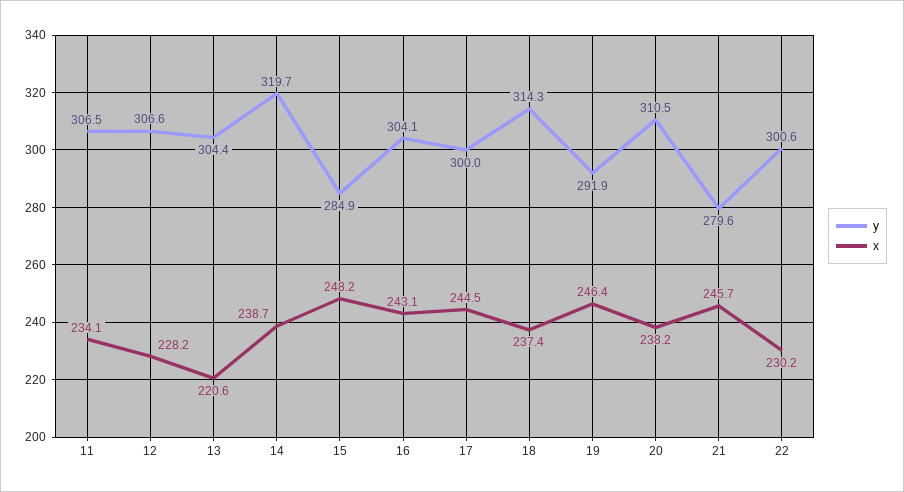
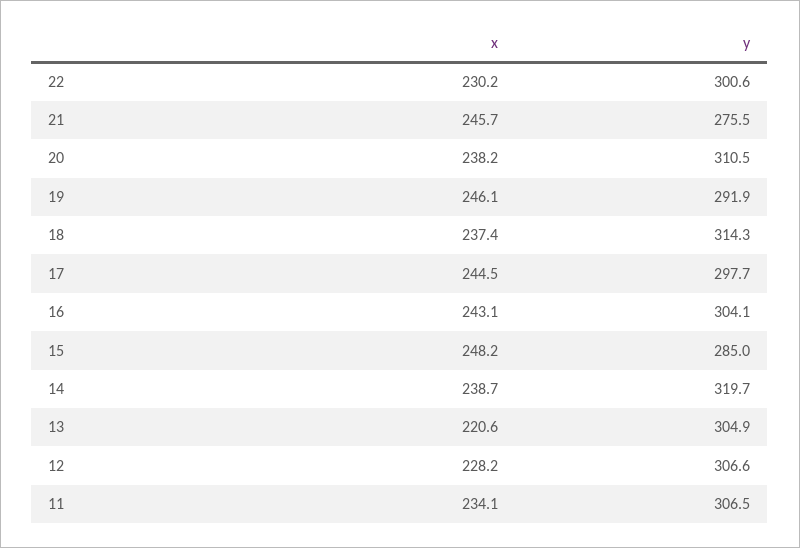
y, 13: 304.4 -> 304.9
y, 15: 284.9 -> 285
y, 17: 300 -> 297.7
x, 19: 246.4 -> 246.1
y, 21: 279.6 -> 275.5

